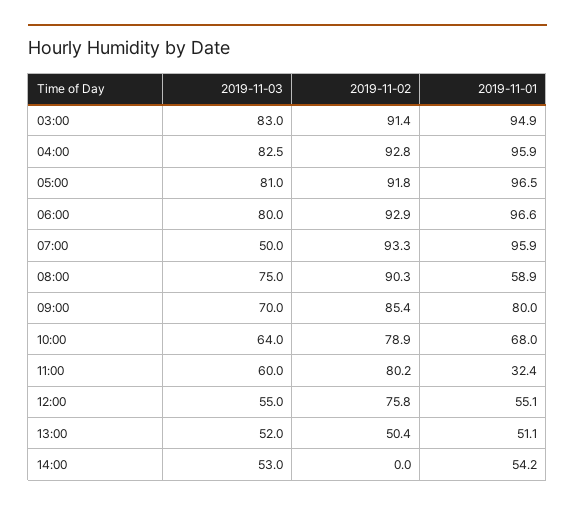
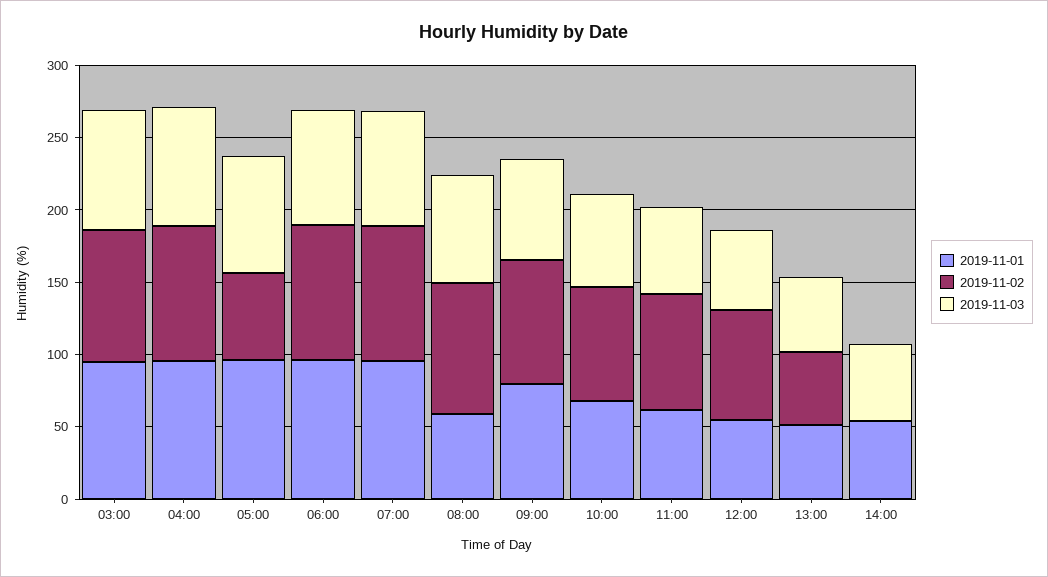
2019-11-02, 05:00: 91.8 -> 60
2019-11-03, 07:00: 50 -> 80
2019-11-01, 11:00: 32.4 -> 60

